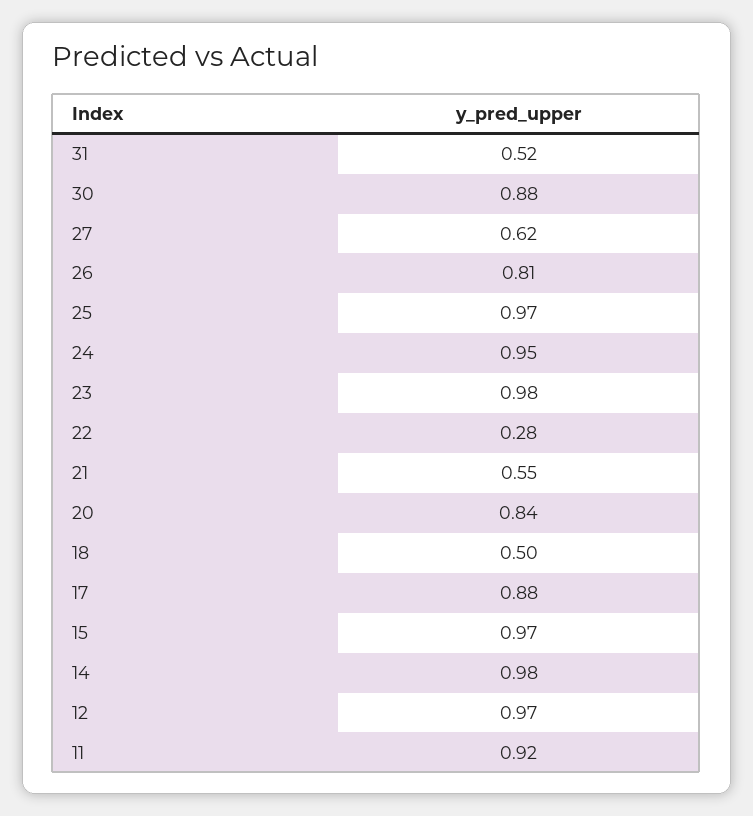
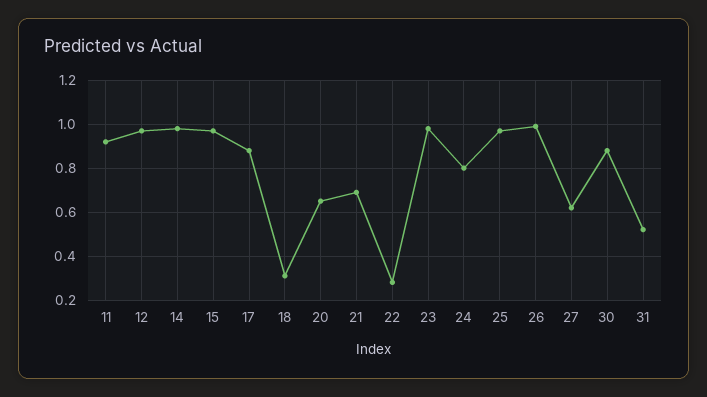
26: 0.81 -> 1
24: 0.95 -> 0.8
21: 0.55 -> 0.7
20: 0.84 -> 0.65
18: 0.5 -> 0.3

